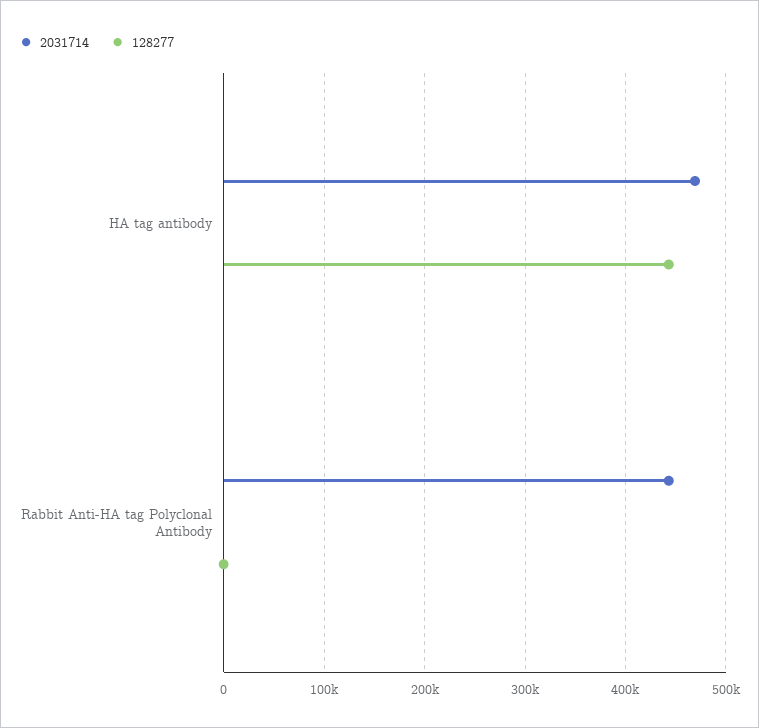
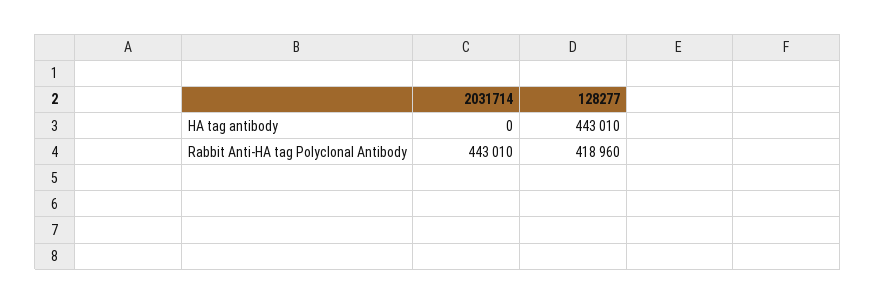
2031714, HA tag antibody: 470000 -> 0
128277, Rabbit Anti-HA tag Polyclonal Antibody: 0 -> 418960

